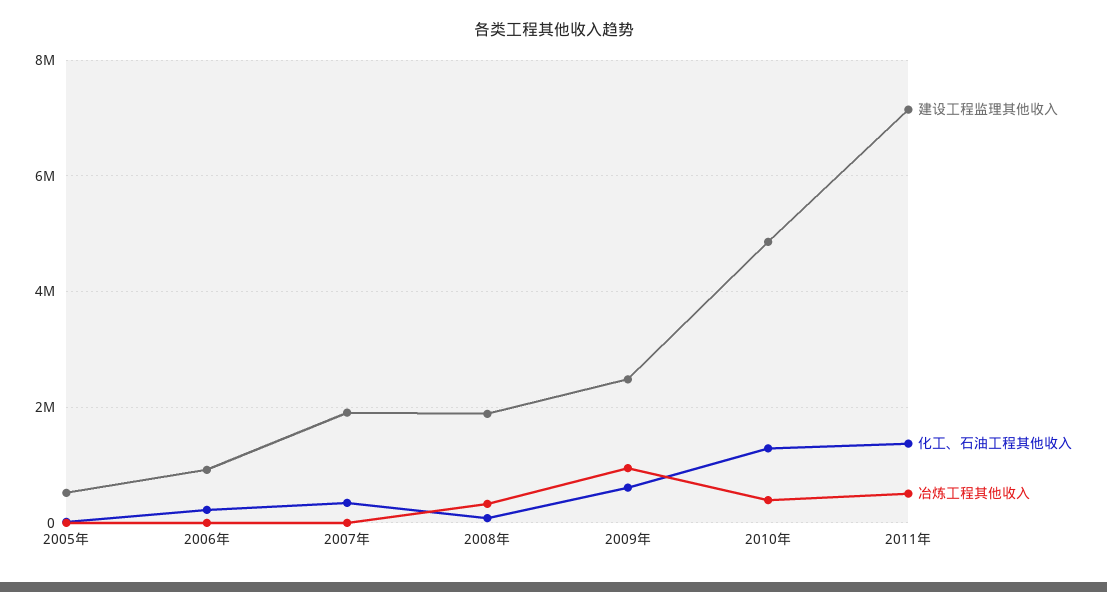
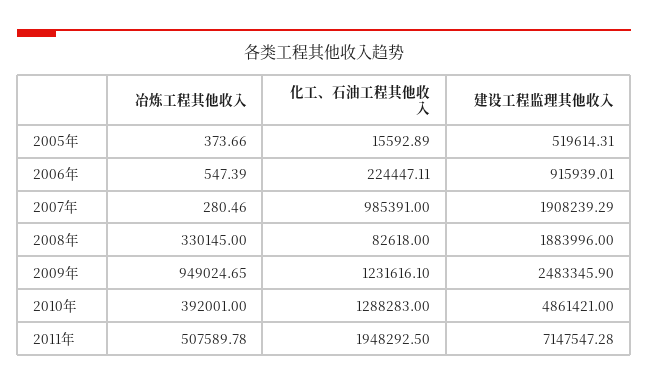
化工、石油工程其他收入, 2007年: 400000 -> 985391
化工、石油工程其他收入, 2009年: 600000 -> 1231616.1
化工、石油工程其他收入, 2011年: 1400000 -> 1948292.5

